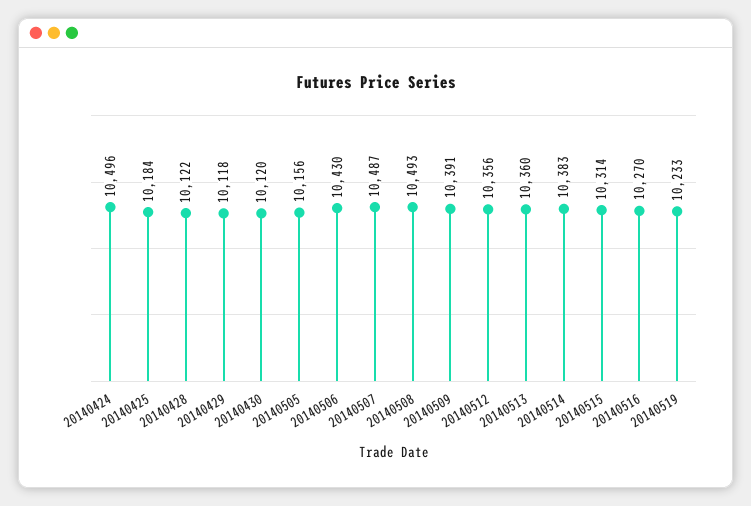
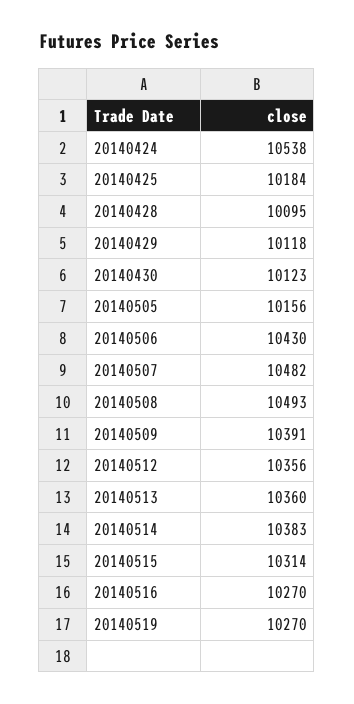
20140424: 10496 -> 10538
20140428: 10122 -> 10095
20140430: 10120 -> 10123
20140507: 10487 -> 10482
20140519: 10233 -> 10270

